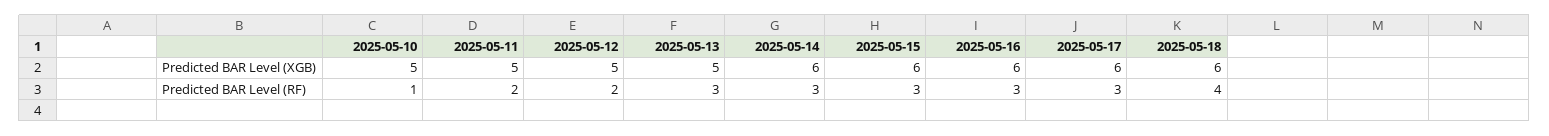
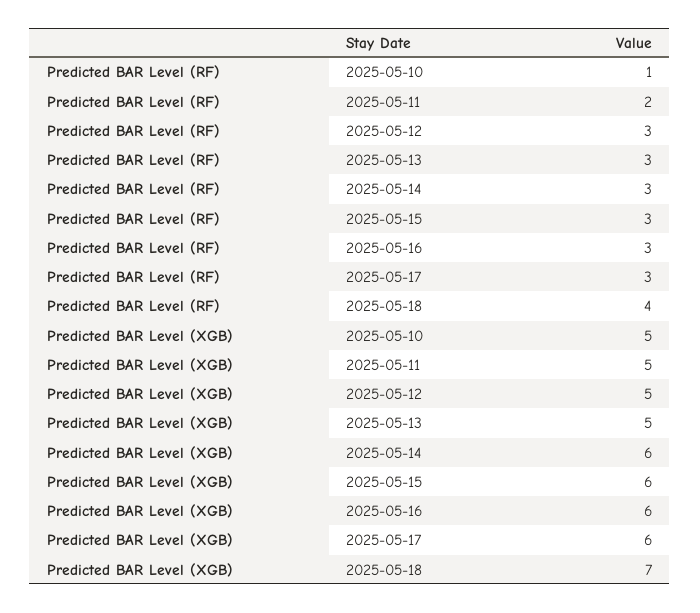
2025-05-18, Predicted BAR Level (XGB): 6 -> 7
2025-05-12, Predicted BAR Level (RF): 2 -> 3

